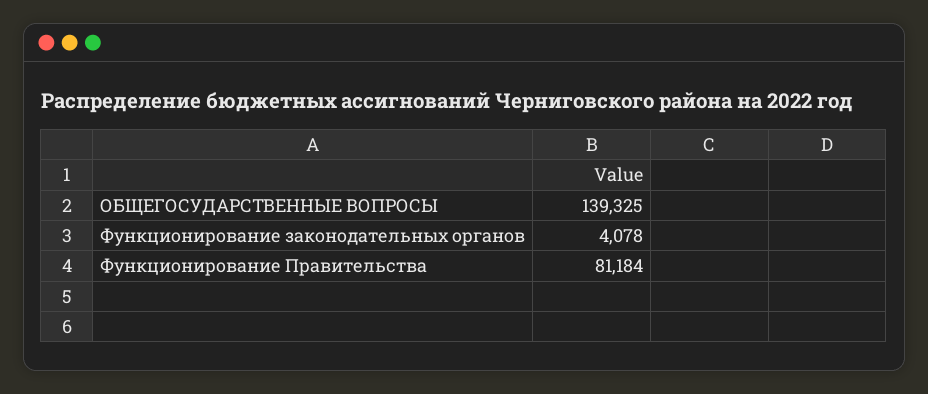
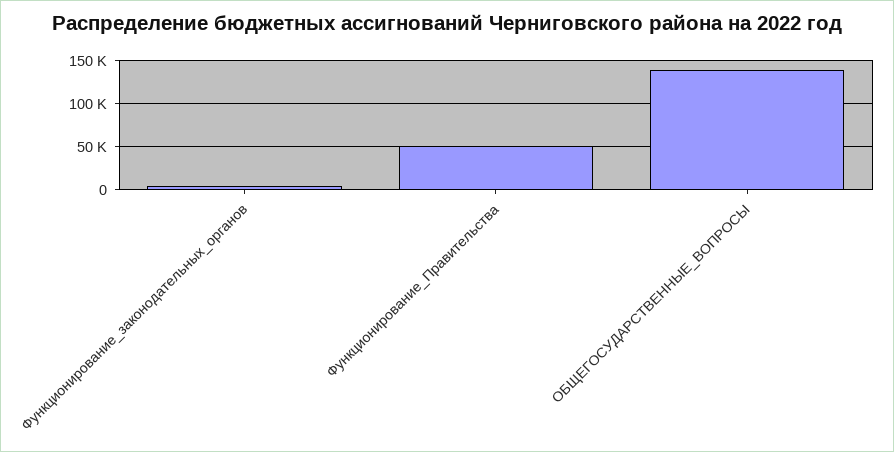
Функционирование Правительства: 81184 -> 50000

